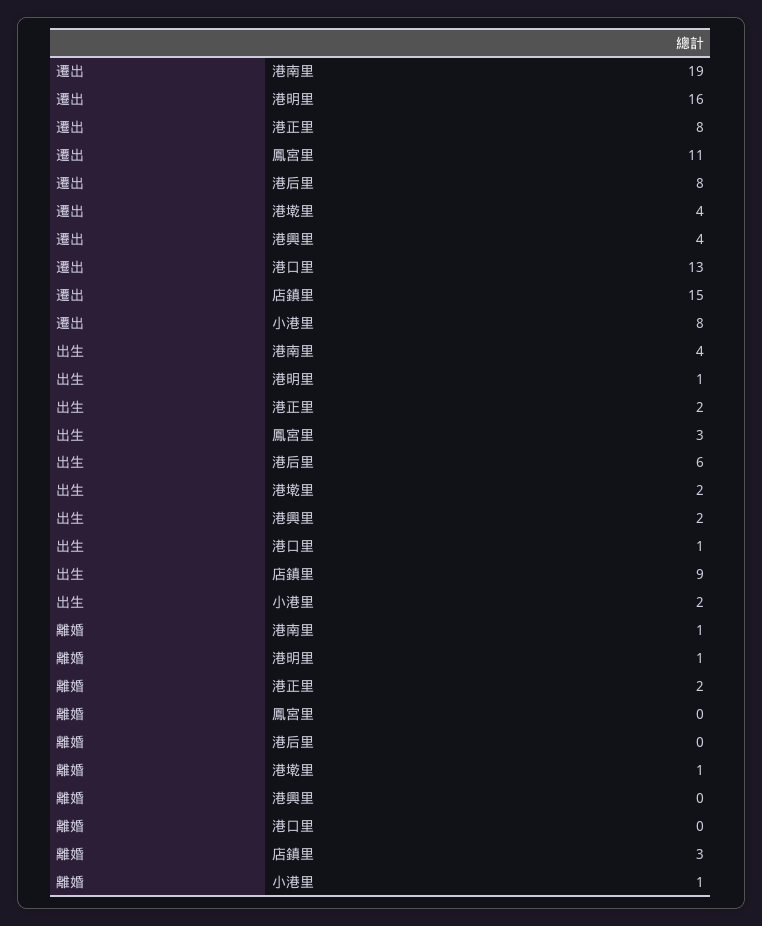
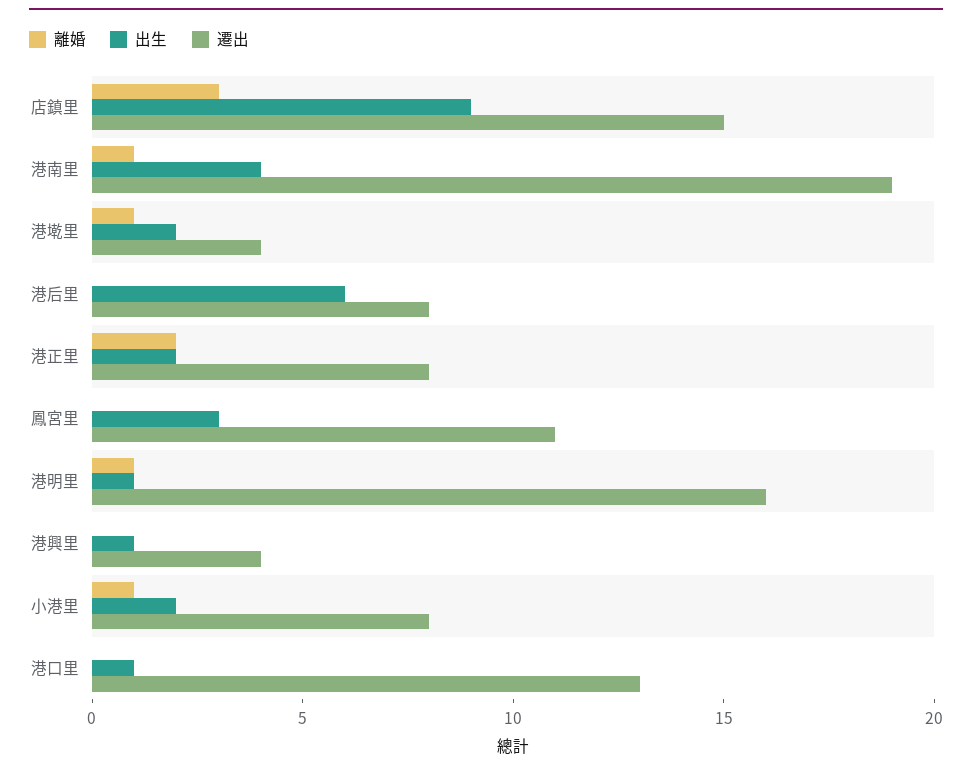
出生, 港興里: 2 -> 1

